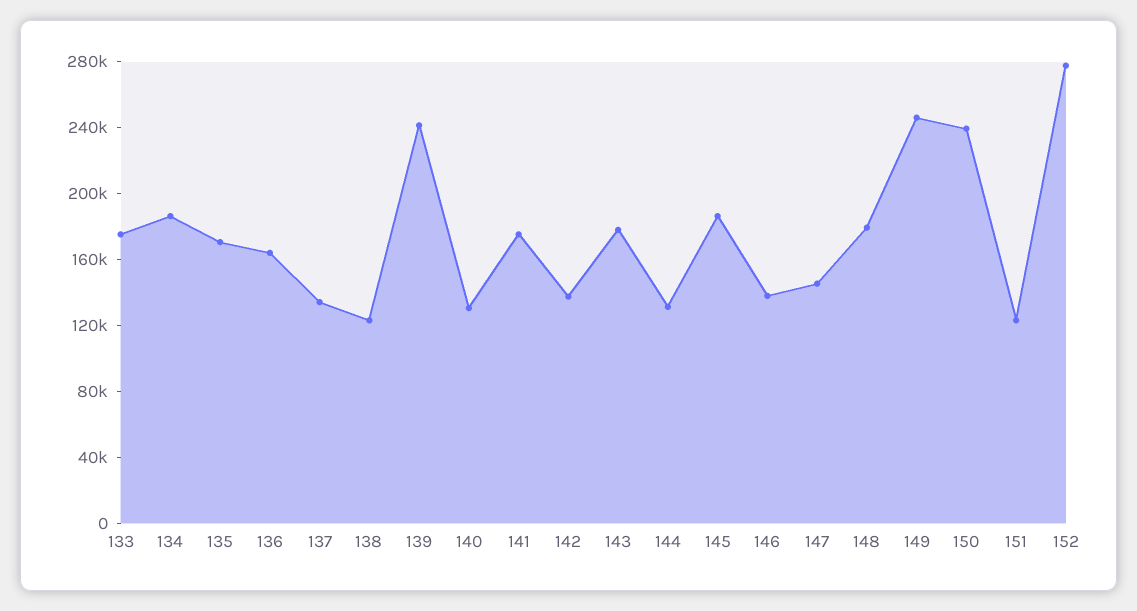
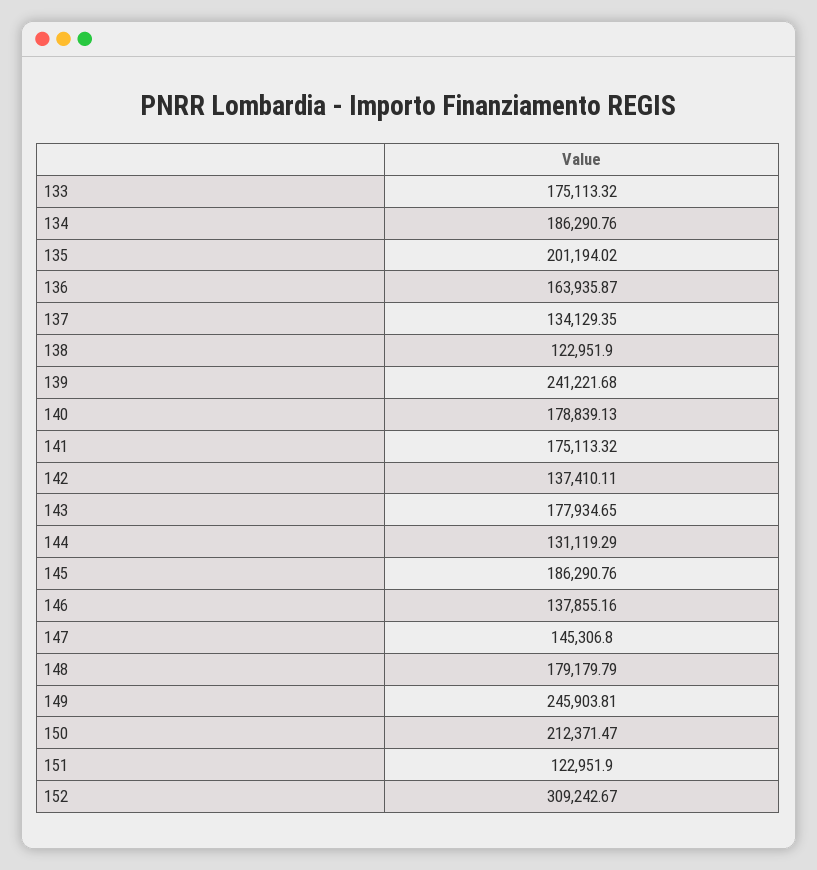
135: 170000 -> 201194.02
140: 130000 -> 178839.13
150: 240000 -> 212371.47
152: 280000 -> 309242.67

